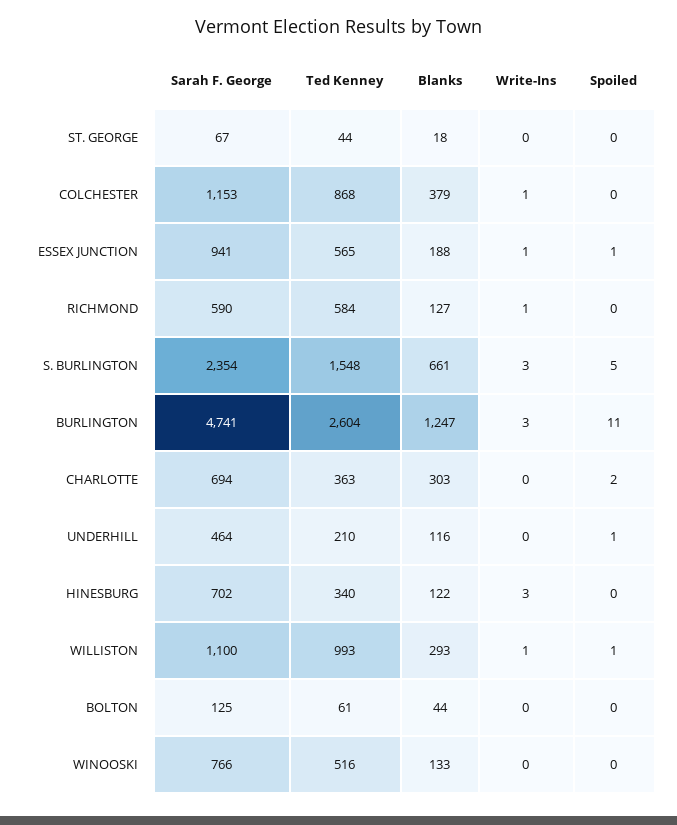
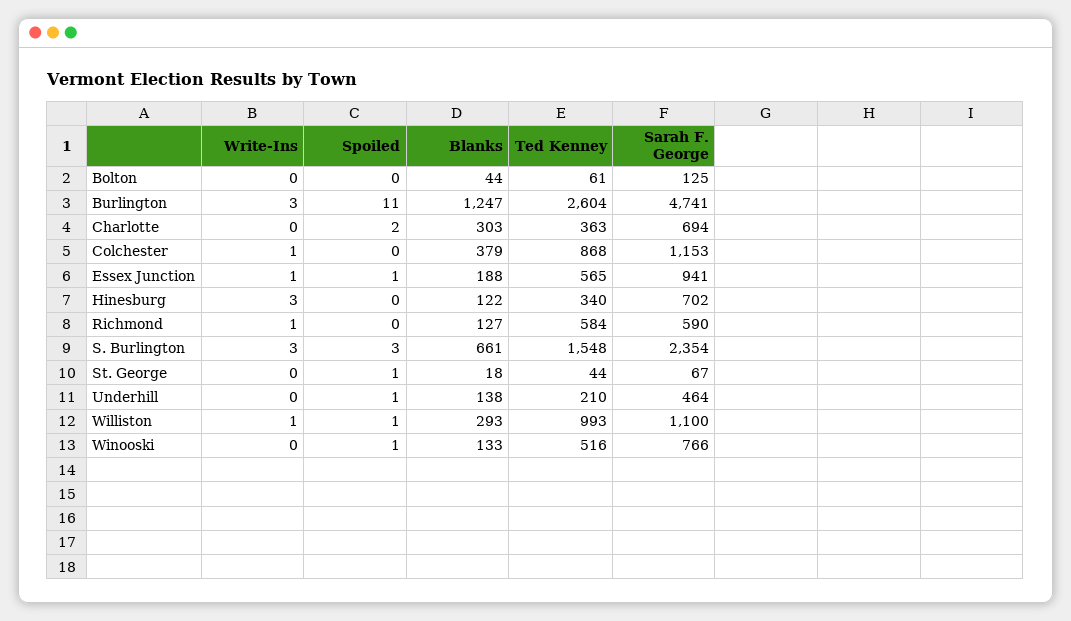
Spoiled, ST. GEORGE: 0 -> 1
Spoiled, S. BURLINGTON: 5 -> 3
Blanks, UNDERHILL: 116 -> 138
Spoiled, WINOOSKI: 0 -> 1

